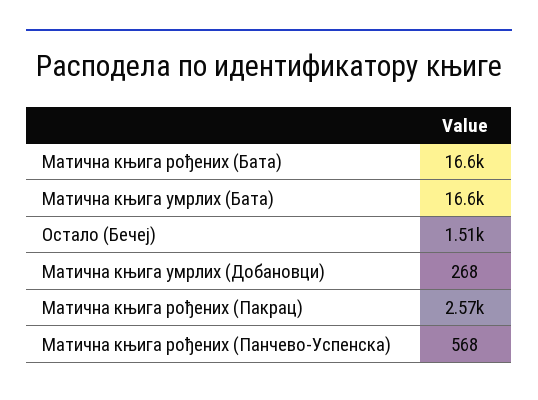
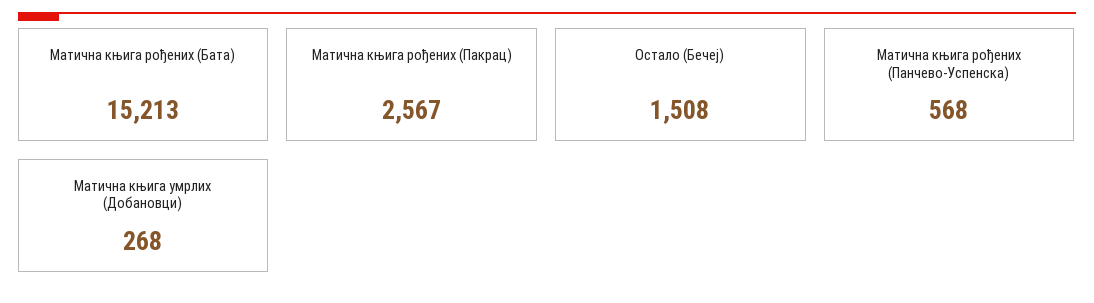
Матична књига рођених (Бата): 16600 -> 15213
Матична књига умрлих (Бата): 16600 -> none

